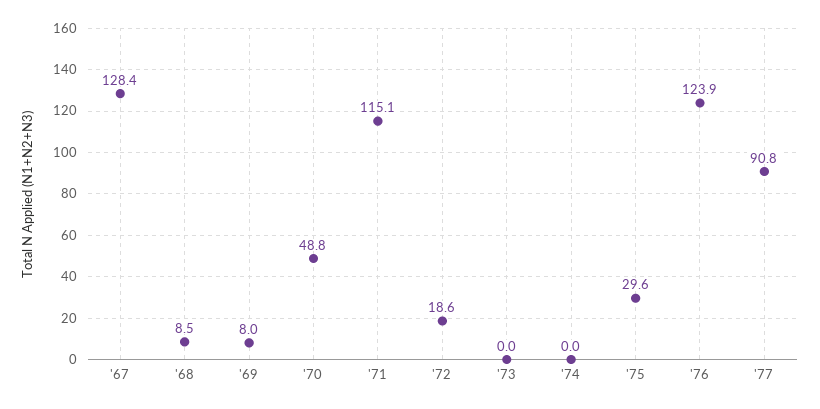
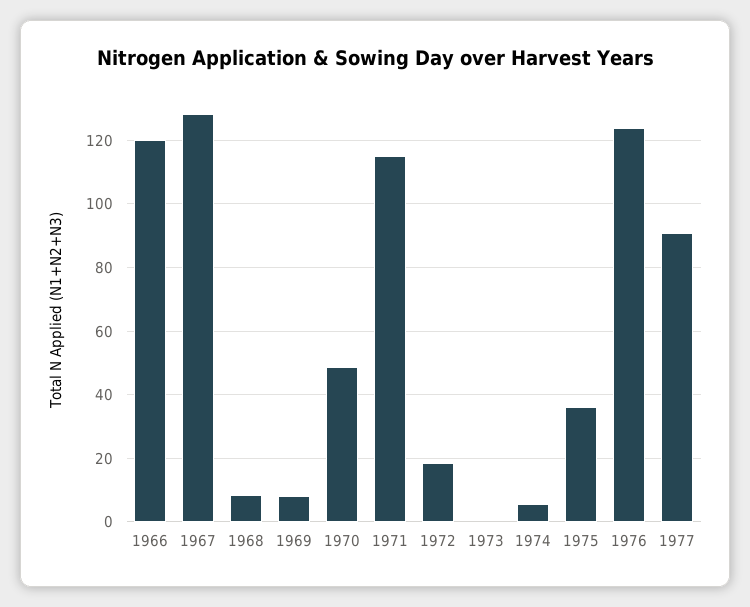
'74: 0 -> 6
'75: 29.6 -> 36
1966: none -> 120

